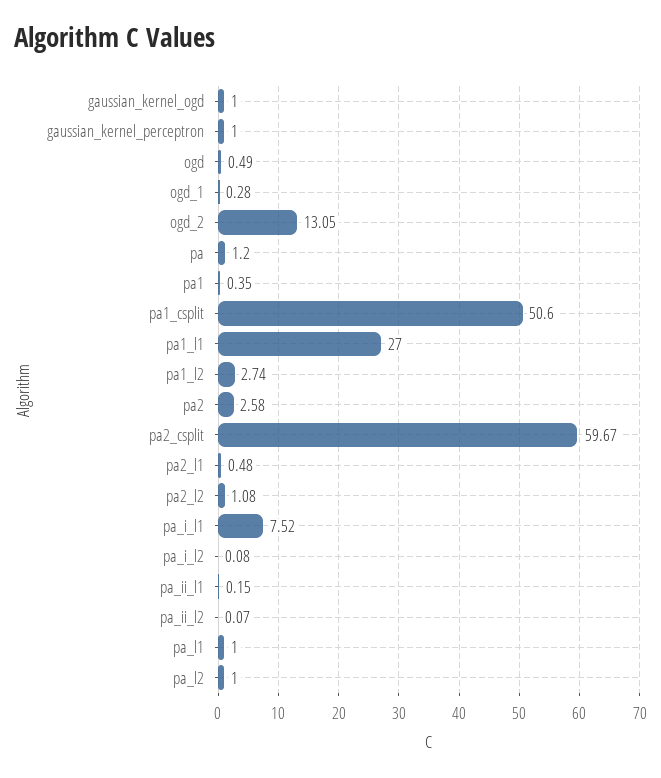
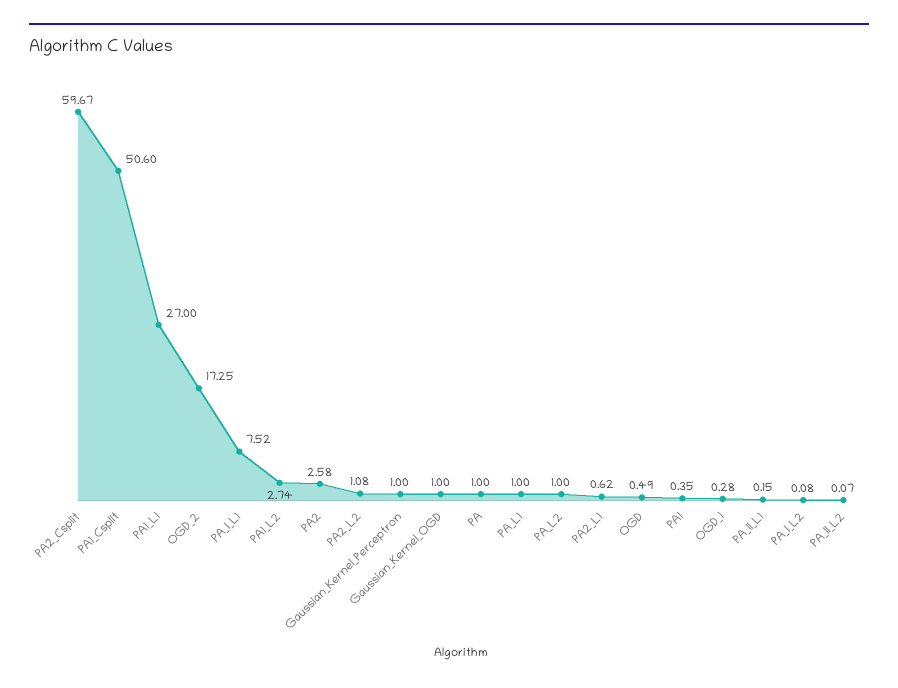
ogd_2: 13.05 -> 17.25
pa: 1.2 -> 1
pa2_l1: 0.48 -> 0.62

